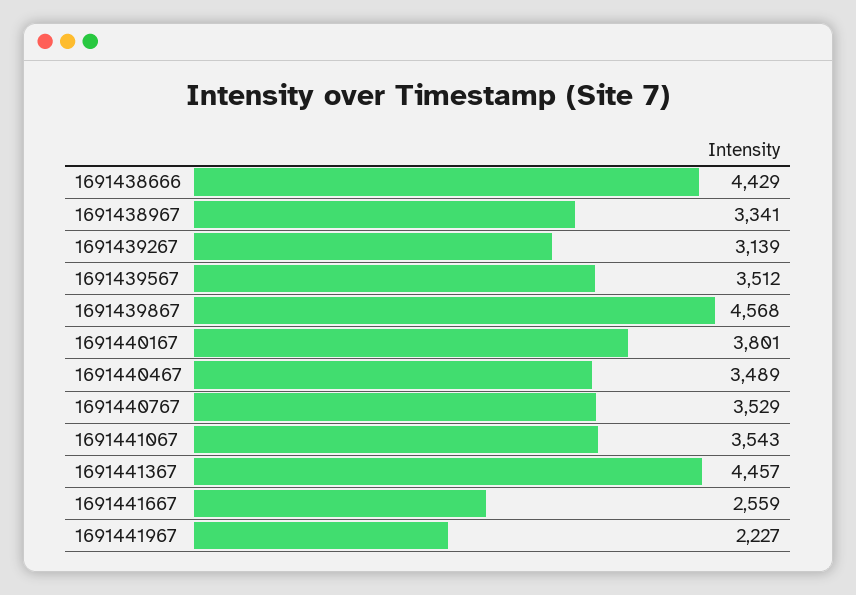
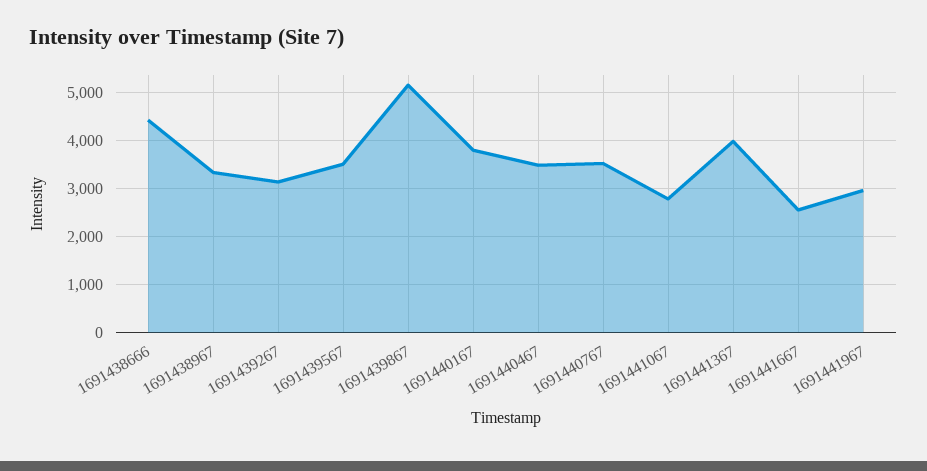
1691439867: 4568 -> 5200
1691441067: 3543 -> 2800
1691441367: 4457 -> 4000
1691441967: 2227 -> 3000

